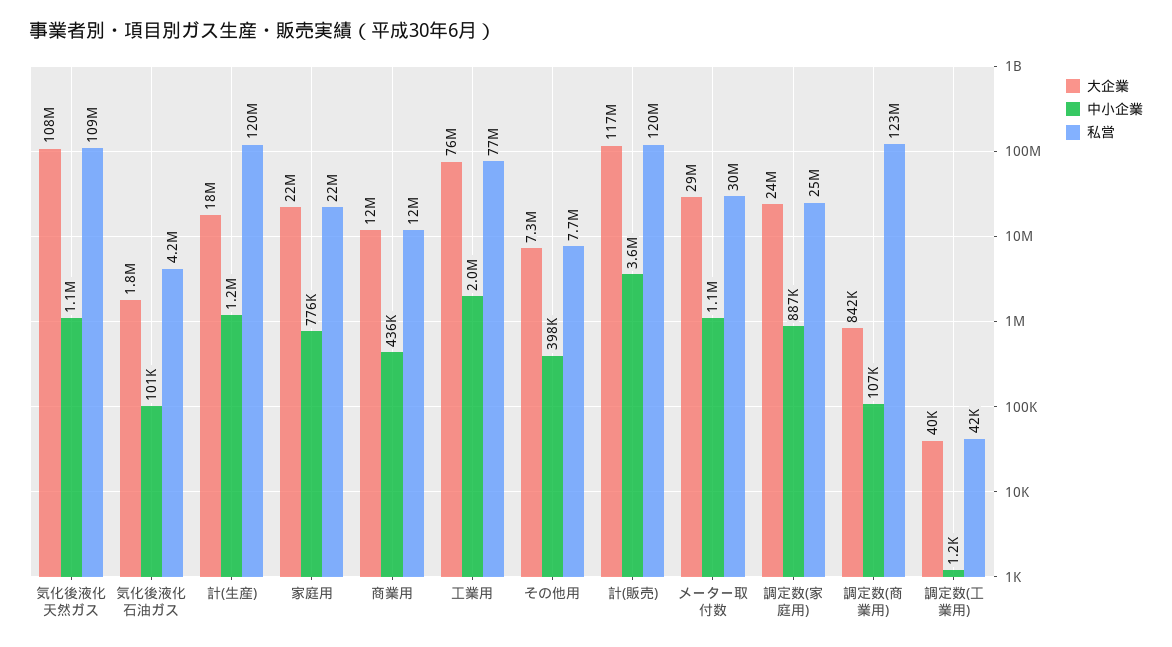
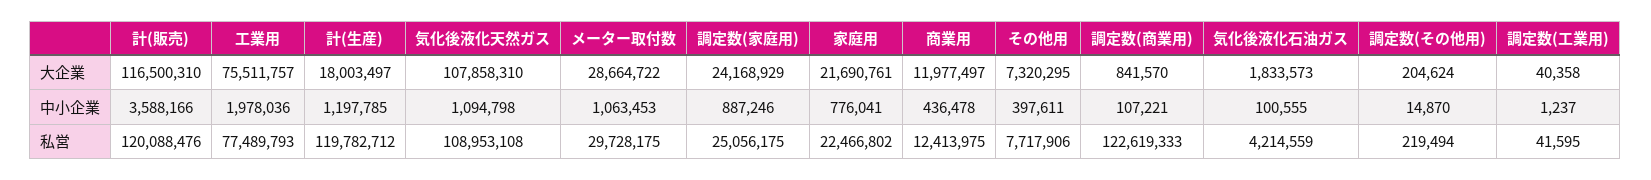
大企業, 調定数(その他用): none -> 204624
中小企業, 調定数(その他用): none -> 14870
私営, 調定数(その他用): none -> 219494

